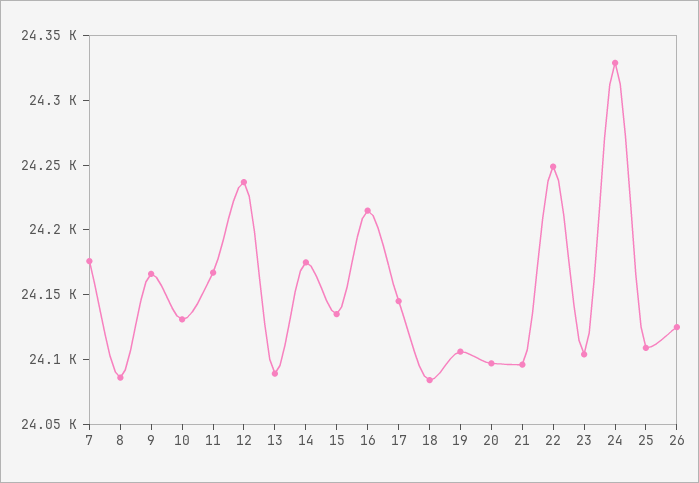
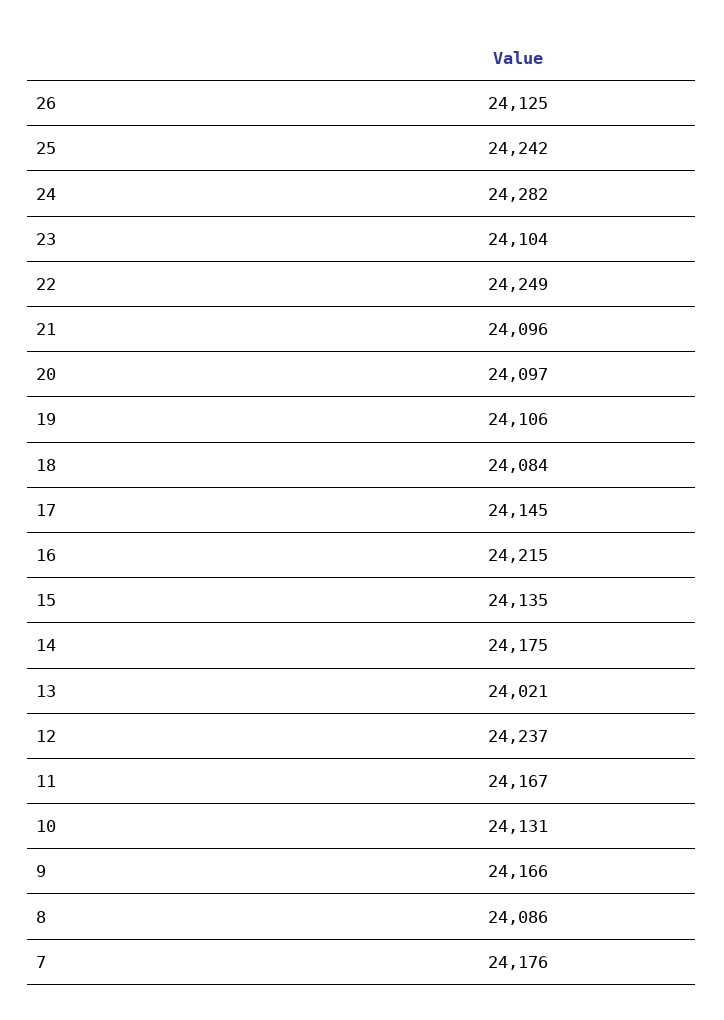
13: 24090 -> 24021
24: 24330 -> 24282
25: 24110 -> 24242

